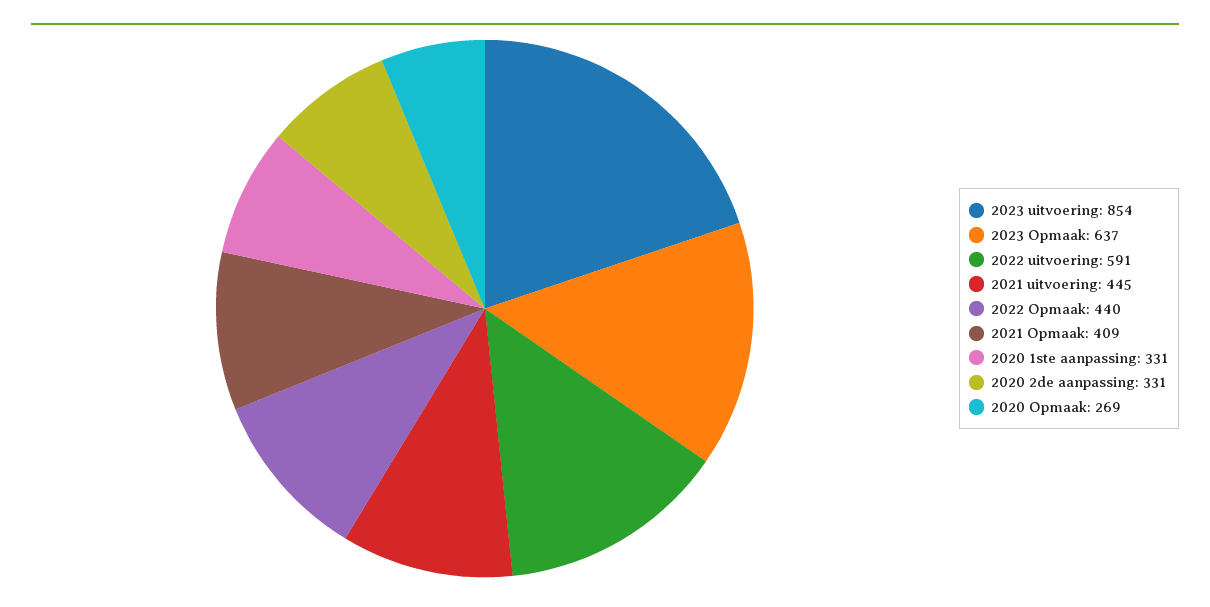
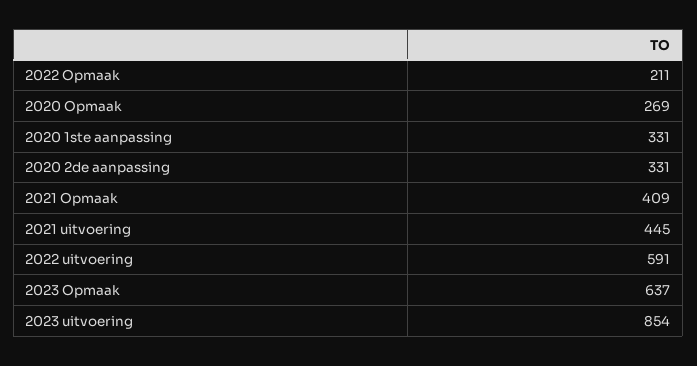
2022 Opmaak: 440 -> 211

